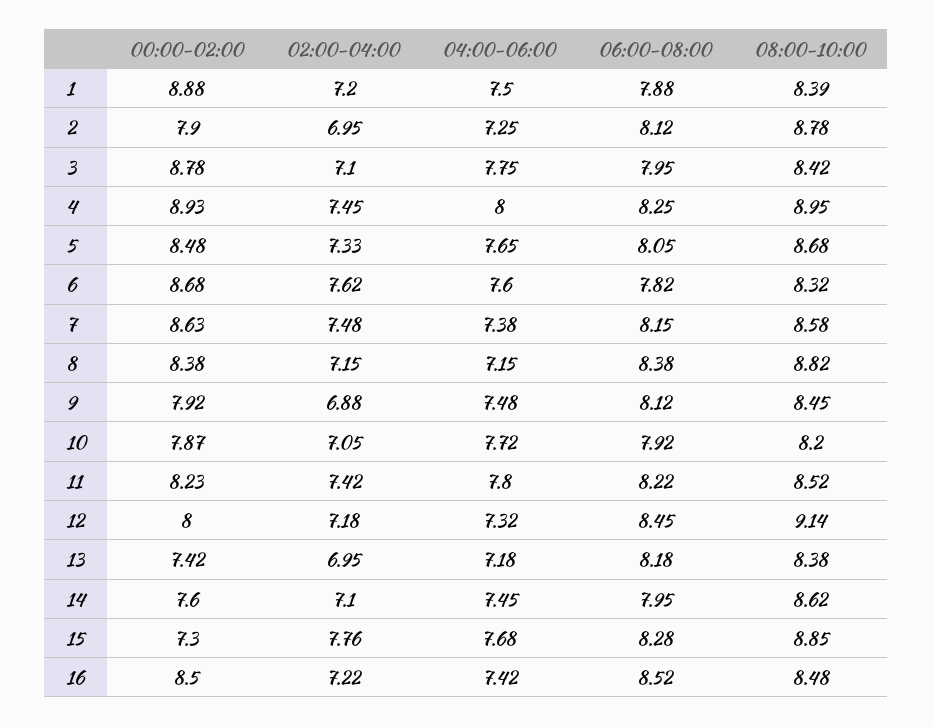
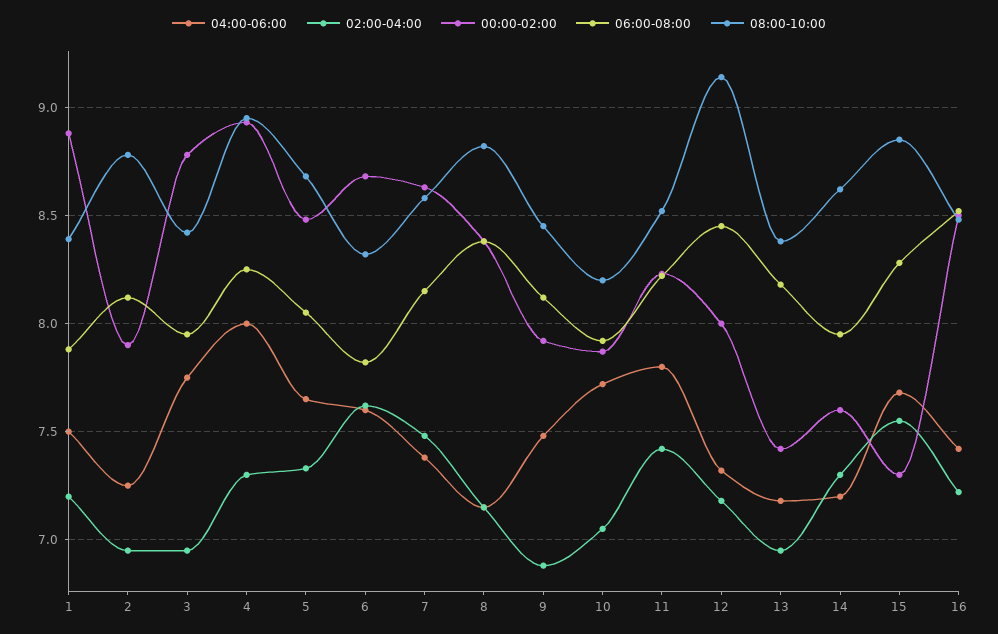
02:00-04:00, 3: 7.1 -> 6.95
02:00-04:00, 4: 7.45 -> 7.3
02:00-04:00, 14: 7.1 -> 7.3
04:00-06:00, 14: 7.45 -> 7.2
02:00-04:00, 15: 7.76 -> 7.55

